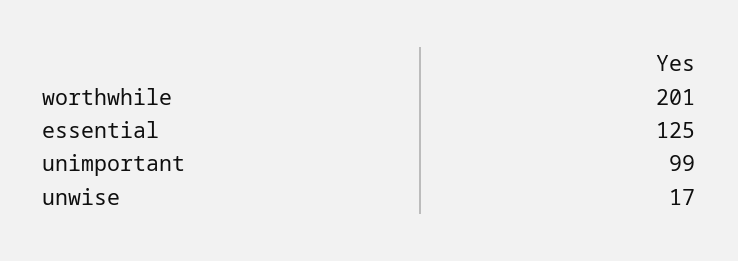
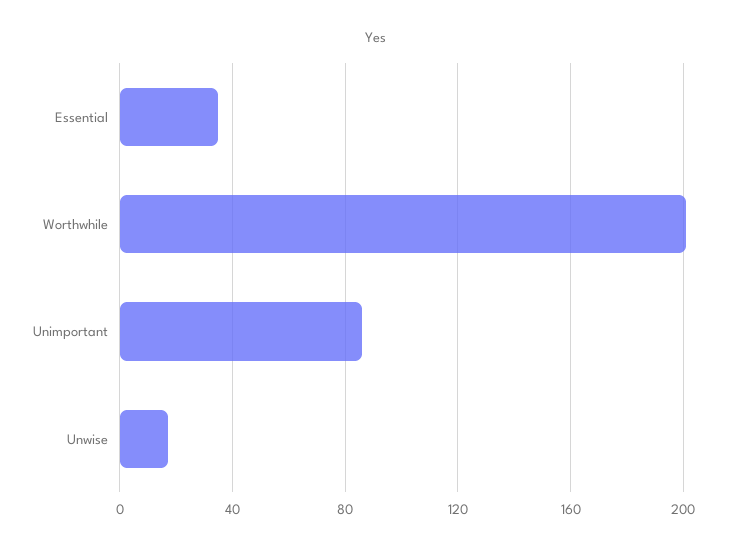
essential: 125 -> 35
unimportant: 99 -> 85

